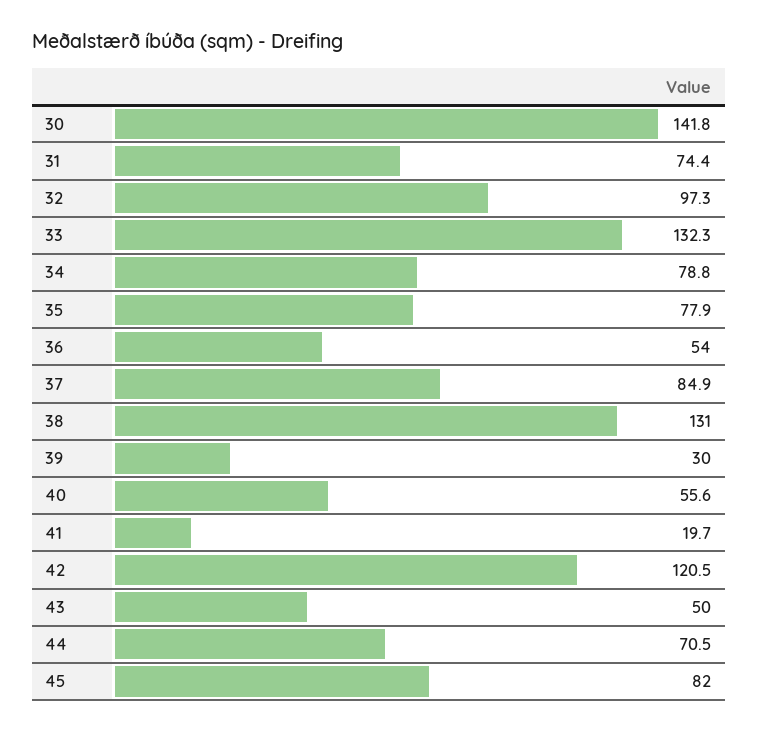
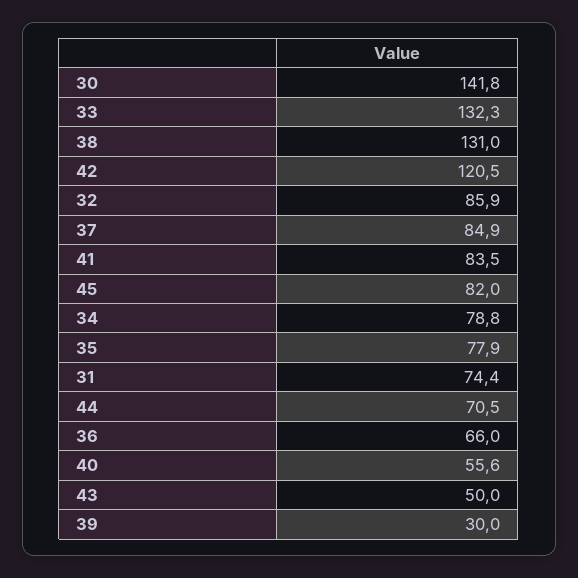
32: 97.3 -> 85.9
36: 54 -> 66
41: 19.7 -> 83.5

